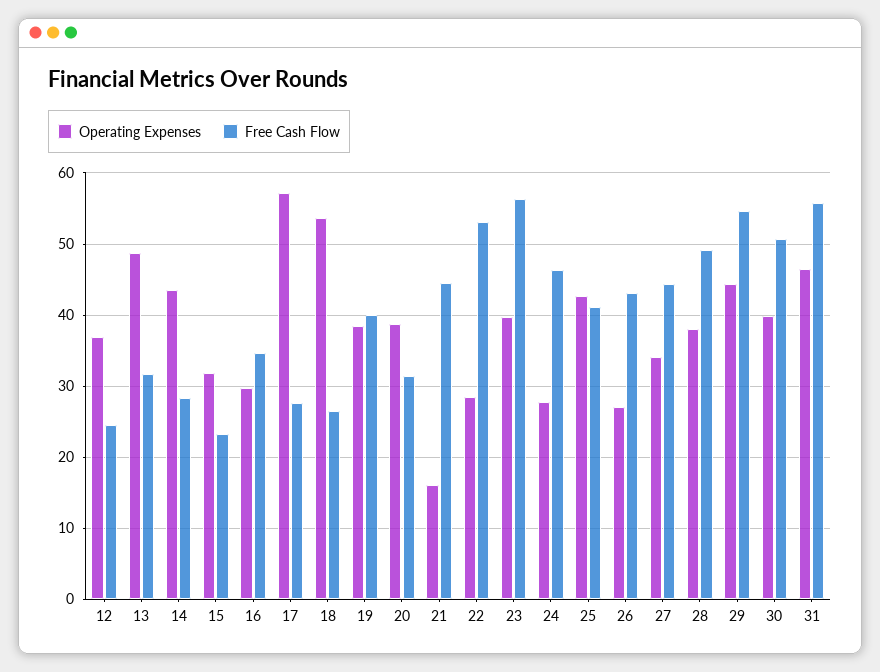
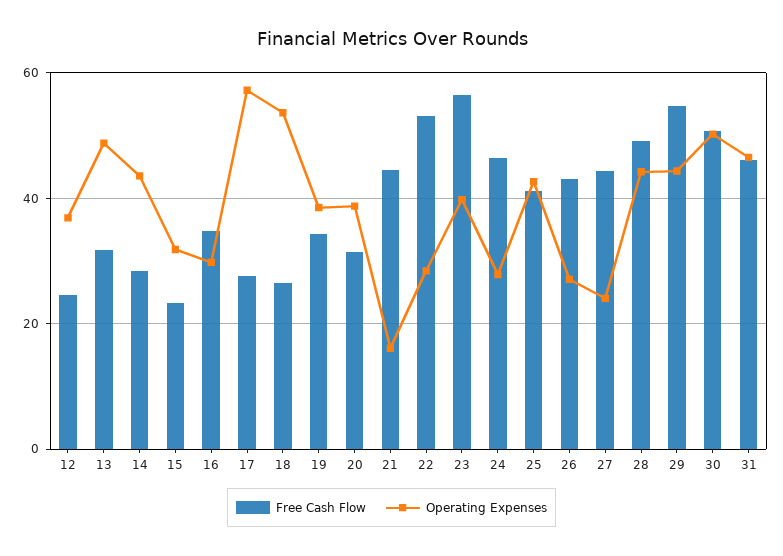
Free Cash Flow, 19: 40 -> 34
Operating Expenses, 27: 34 -> 24
Operating Expenses, 28: 38 -> 44
Operating Expenses, 30: 40 -> 50
Free Cash Flow, 31: 56 -> 46

